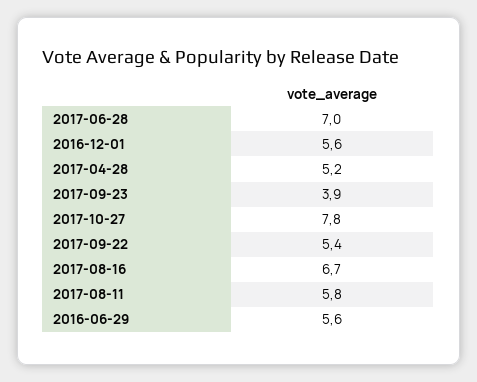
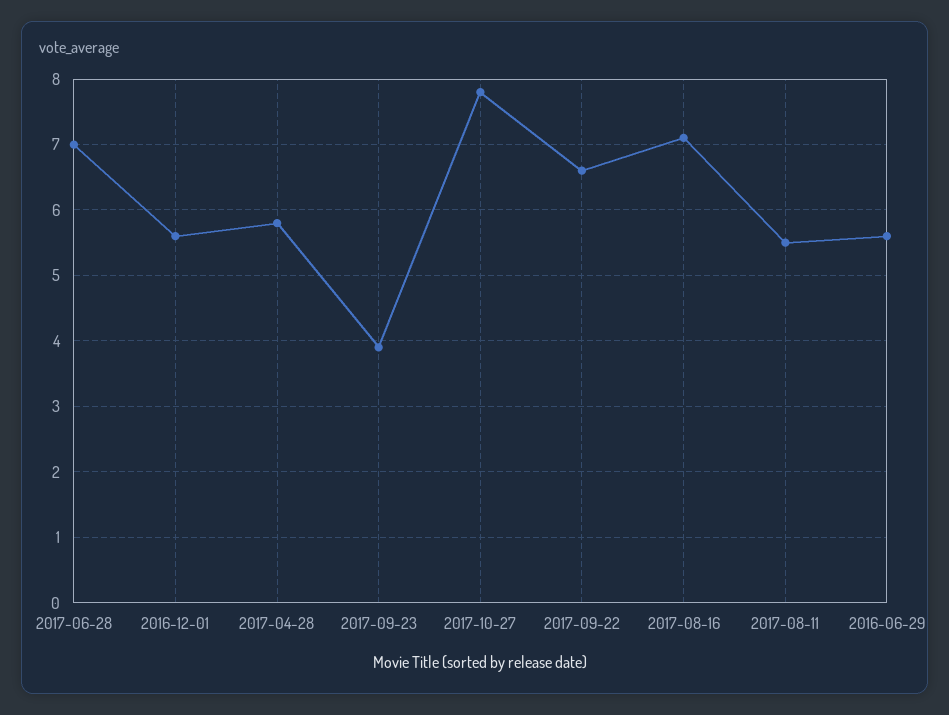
2017-04-28: 5.2 -> 5.8
2017-09-22: 5.4 -> 6.6
2017-08-16: 6.7 -> 7.1
2017-08-11: 5.8 -> 5.5

